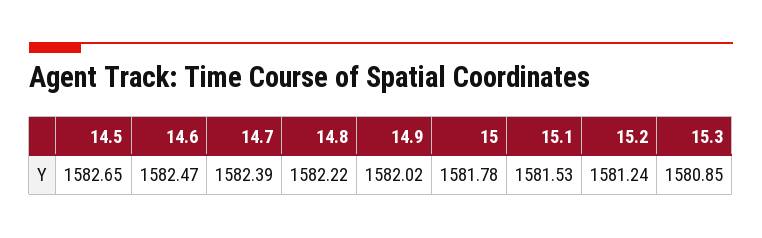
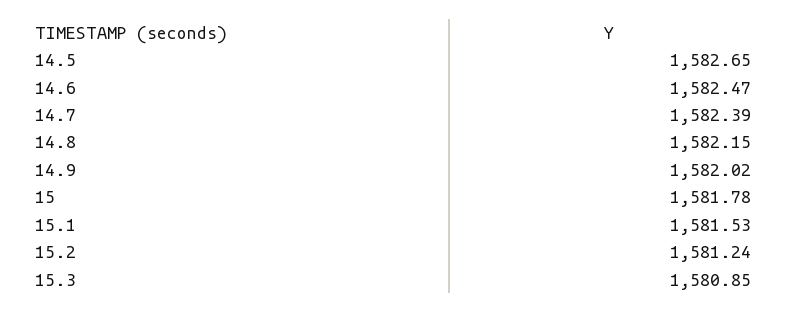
14.8: 1582.22 -> 1582.15

